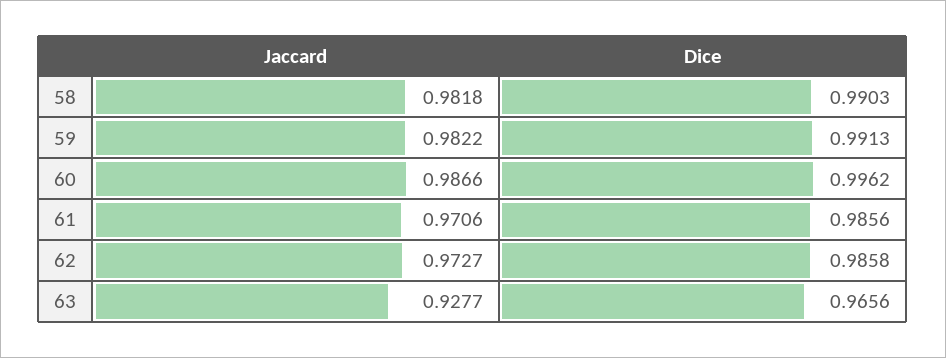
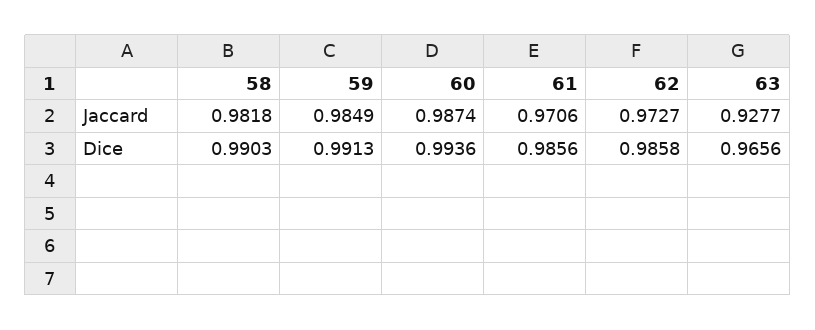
Jaccard, 59: 0.9822 -> 0.9849
Jaccard, 60: 0.9866 -> 0.9874
Dice, 60: 0.9962 -> 0.9936

